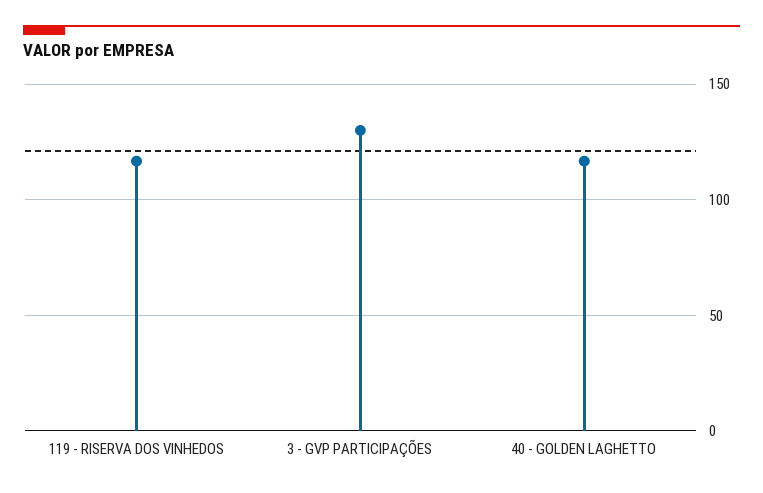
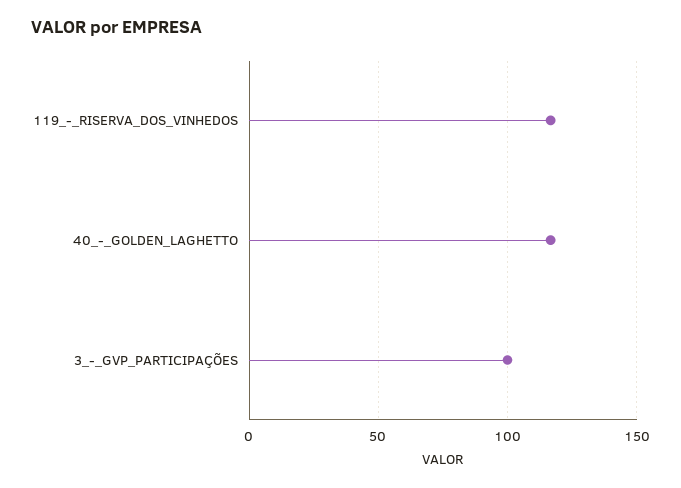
3 - GVP PARTICIPAÇÕES: 130 -> 100

